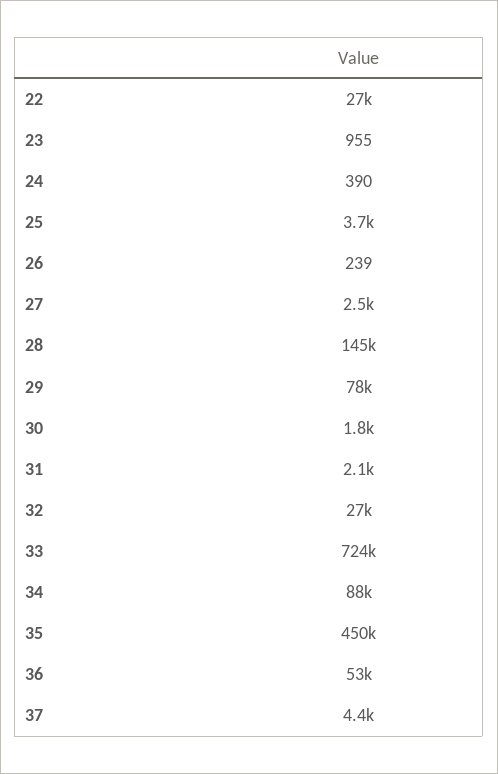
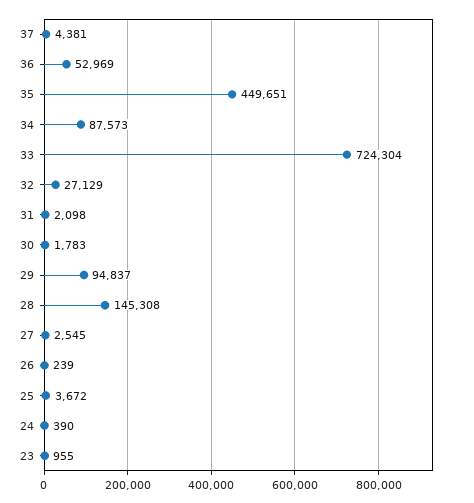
22: 27000 -> none
29: 78000 -> 94837

